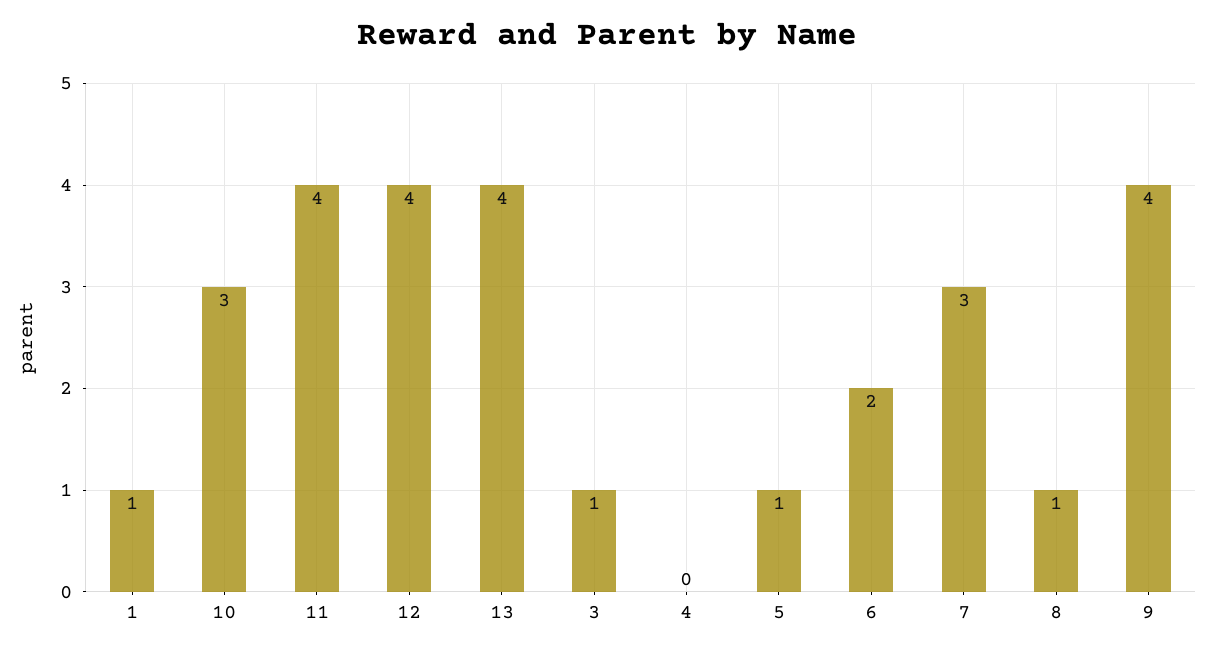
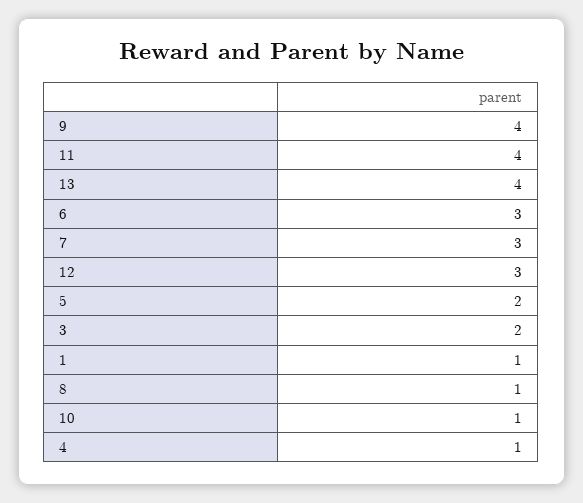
10: 3 -> 1
12: 4 -> 3
3: 1 -> 2
4: 0 -> 1
5: 1 -> 2
6: 2 -> 3

